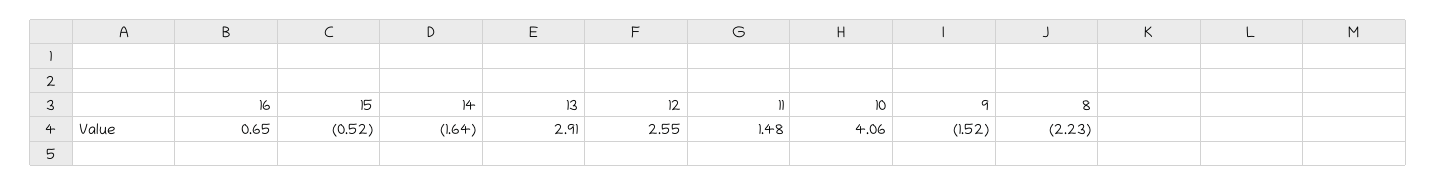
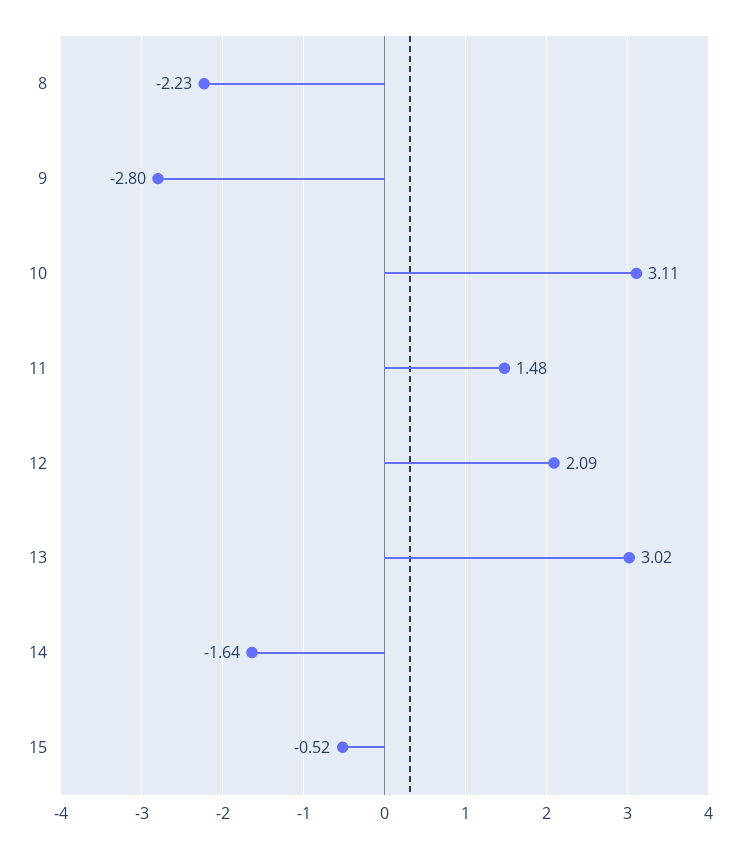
16: 0.65 -> none
13: 2.91 -> 3.02
12: 2.55 -> 2.09
10: 4.06 -> 3.11
9: -1.52 -> -2.8

